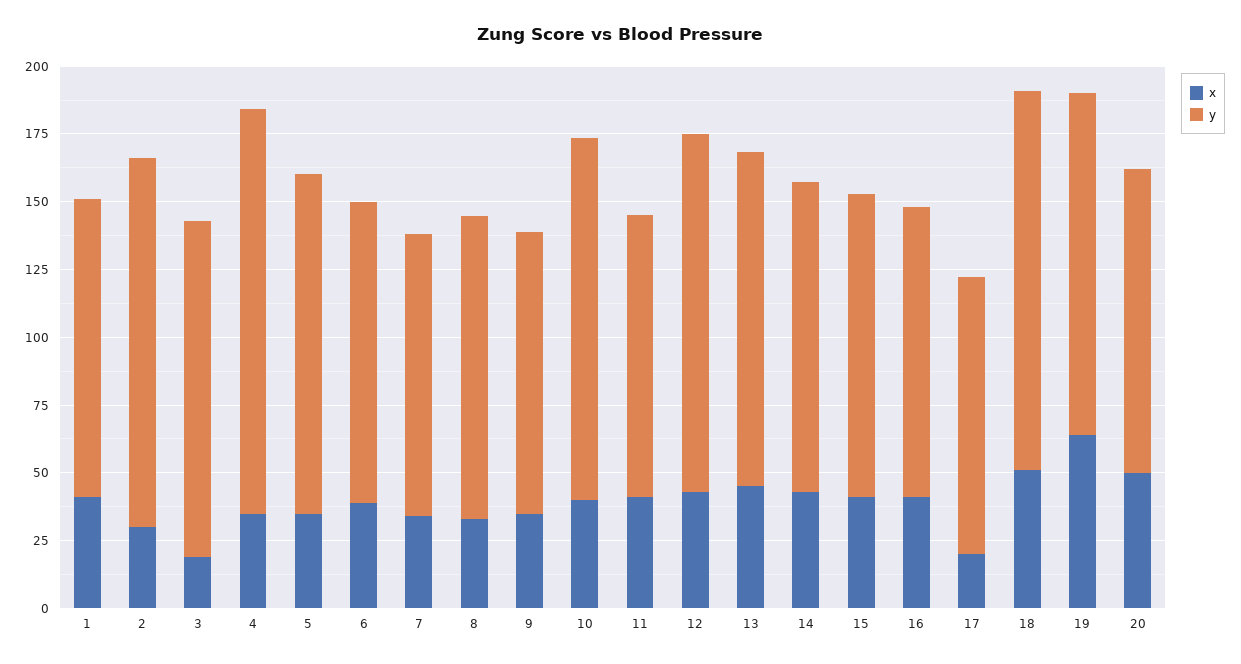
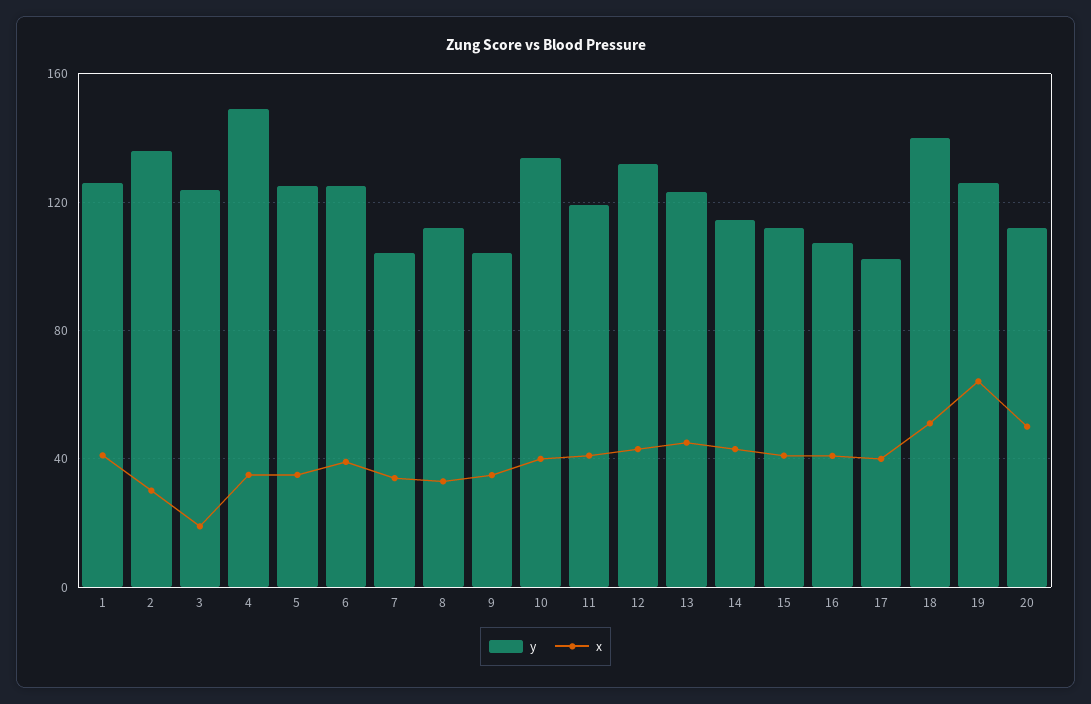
y, 1: 110 -> 125
y, 6: 110 -> 125
y, 11: 105 -> 120
x, 17: 20 -> 40

